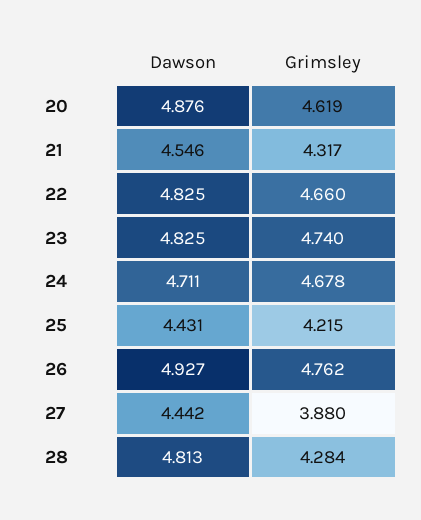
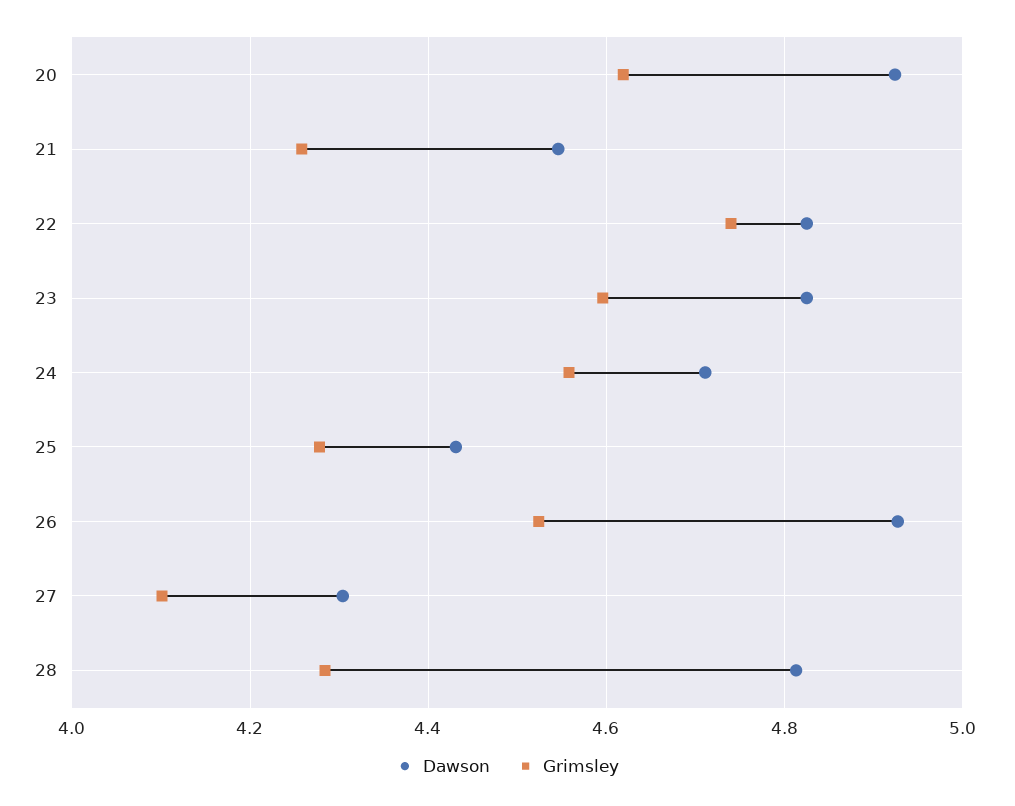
Dawson, 20: 4.876 -> 4.92
Grimsley, 21: 4.317 -> 4.26
Grimsley, 22: 4.66 -> 4.74
Grimsley, 23: 4.74 -> 4.6
Grimsley, 24: 4.678 -> 4.56
Grimsley, 25: 4.215 -> 4.28
Grimsley, 26: 4.762 -> 4.52
Dawson, 27: 4.442 -> 4.3
Grimsley, 27: 3.88 -> 4.1

